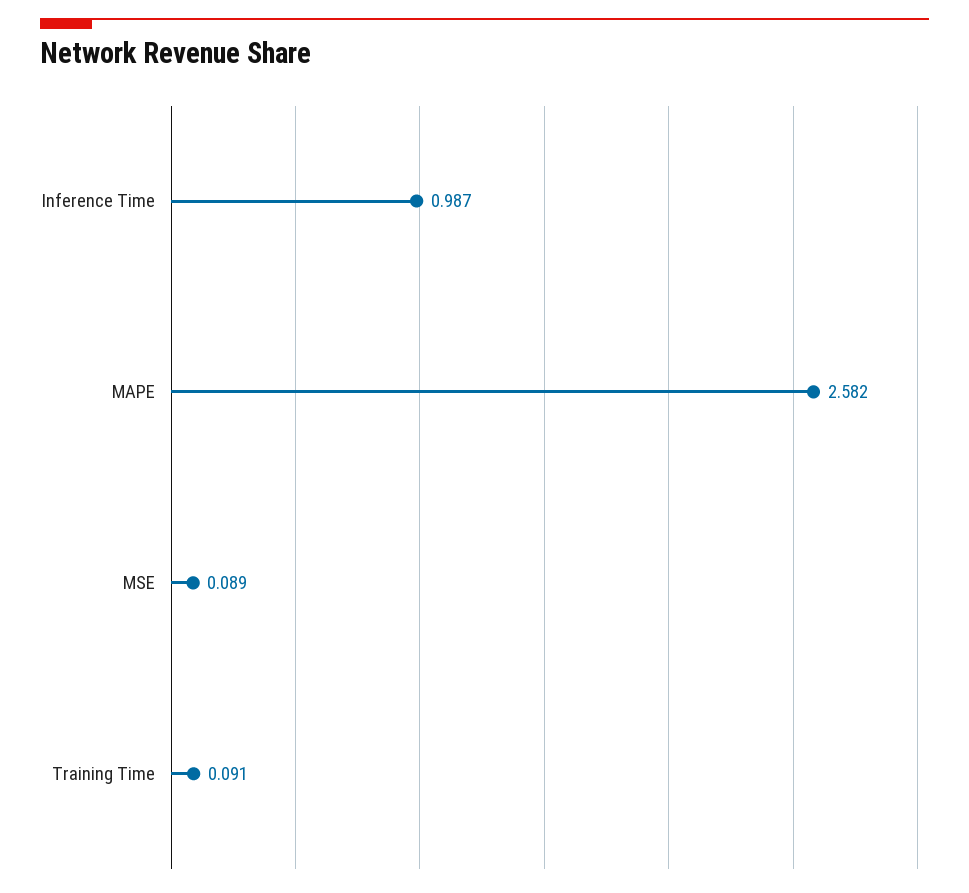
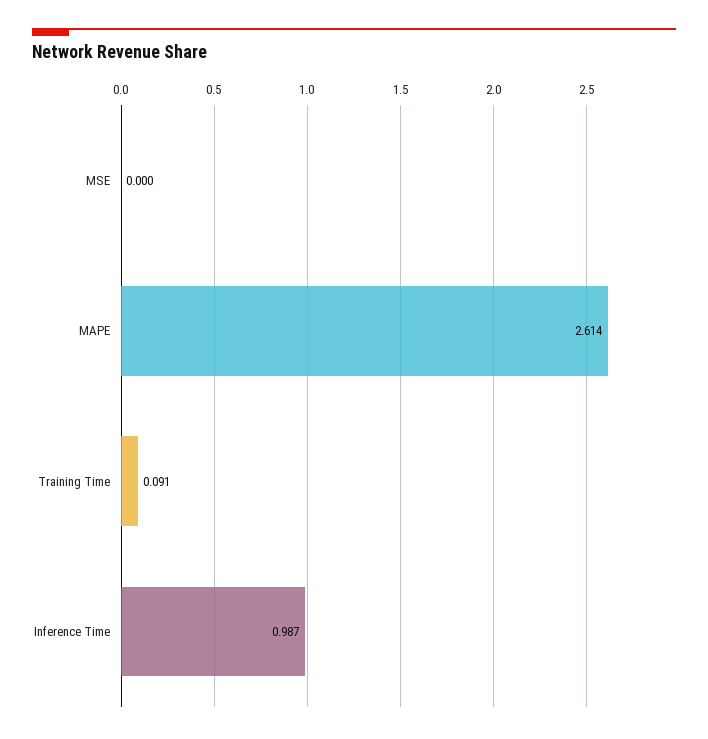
MAPE: 2.582 -> 2.614
MSE: 0.089 -> 0

